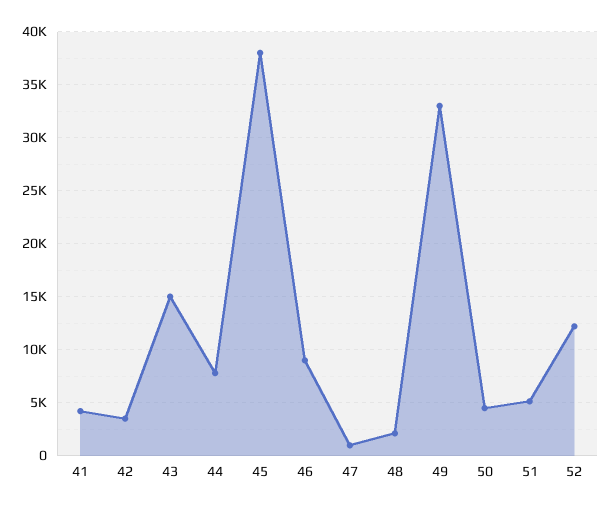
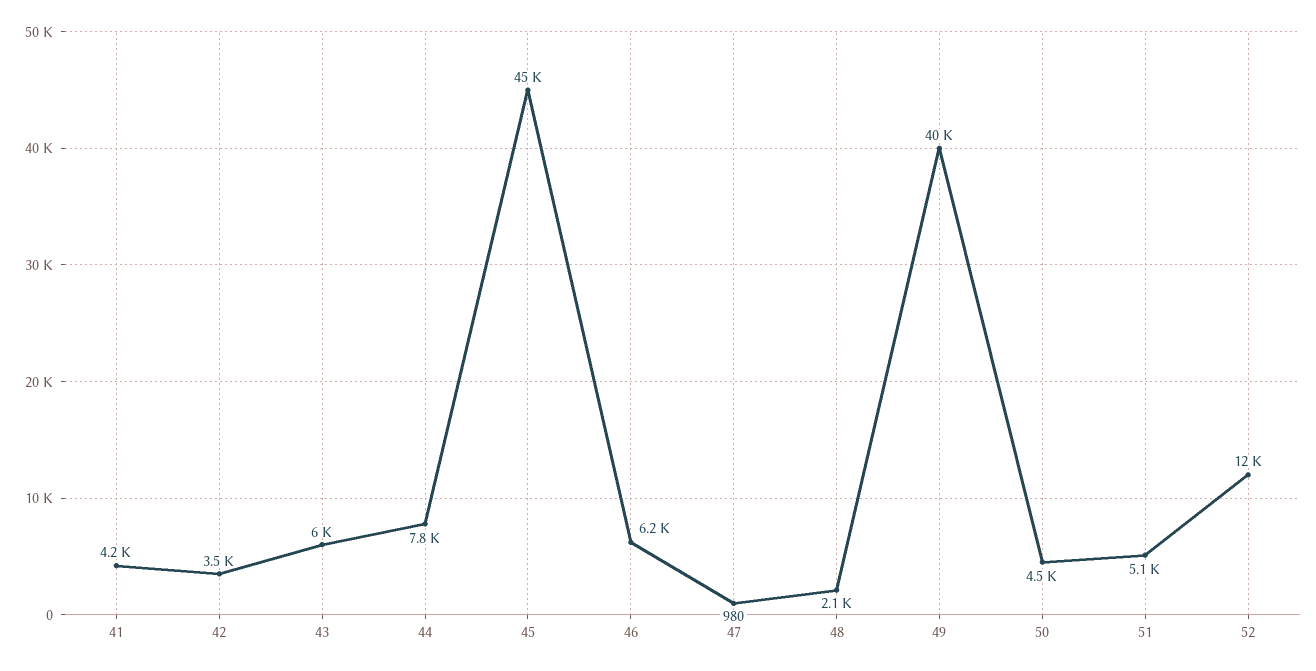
43: 15000 -> 6000
45: 38000 -> 45000
46: 9000 -> 6200
49: 33000 -> 40000

